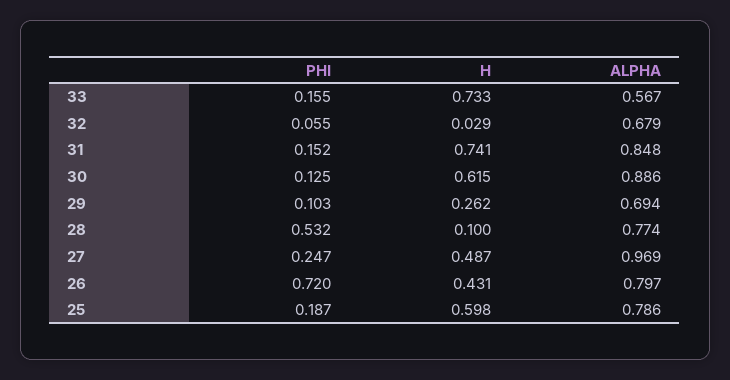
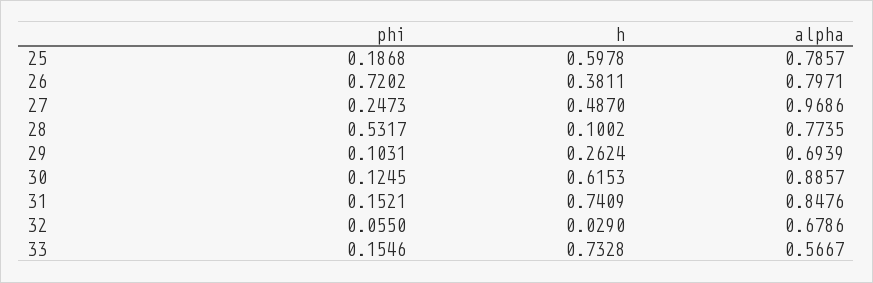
H, 26: 0.431 -> 0.3811

